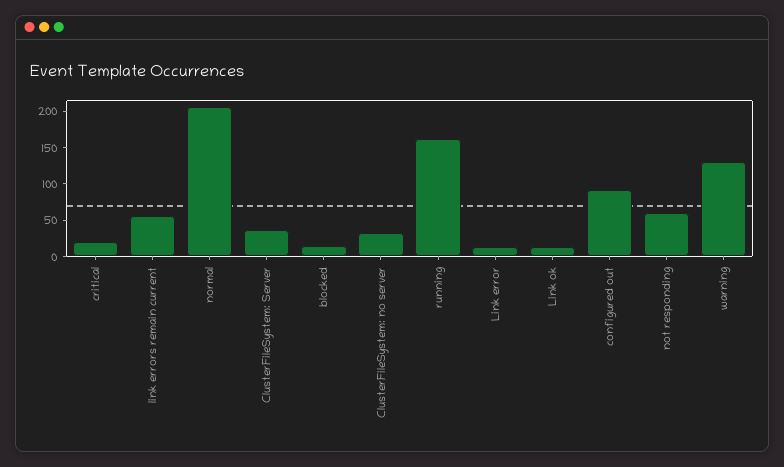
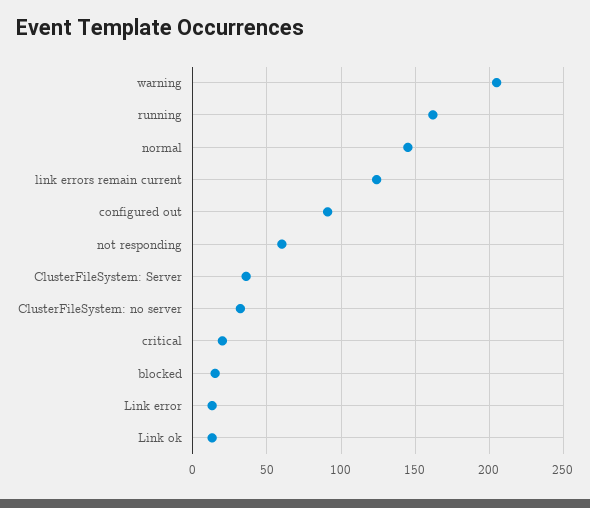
link errors remain current: 50 -> 125
normal: 200 -> 145
warning: 125 -> 205

